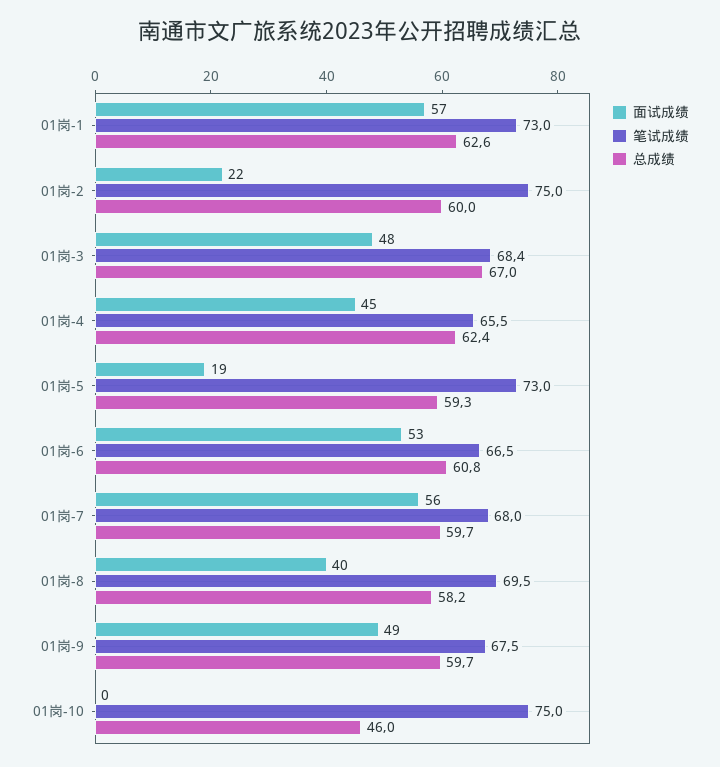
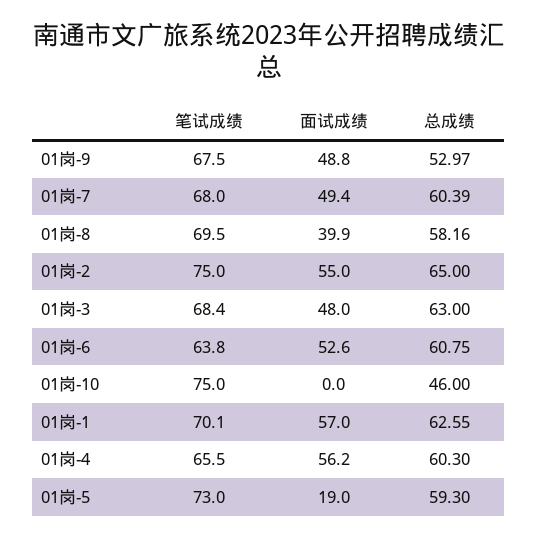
笔试成绩, 01岗-1: 73 -> 70.1
面试成绩, 01岗-2: 22 -> 55
总成绩, 01岗-2: 60 -> 65
总成绩, 01岗-3: 67 -> 63
面试成绩, 01岗-4: 45 -> 56.2
总成绩, 01岗-4: 62.4 -> 60.3
笔试成绩, 01岗-6: 66.5 -> 63.8
面试成绩, 01岗-7: 56 -> 49.4
总成绩, 01岗-7: 59.7 -> 60.39
总成绩, 01岗-9: 59.7 -> 52.97

